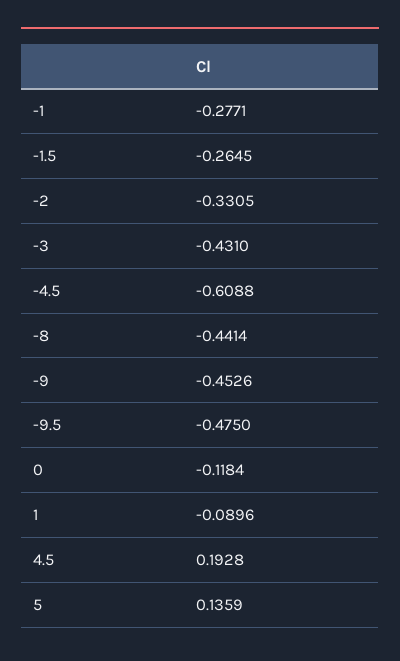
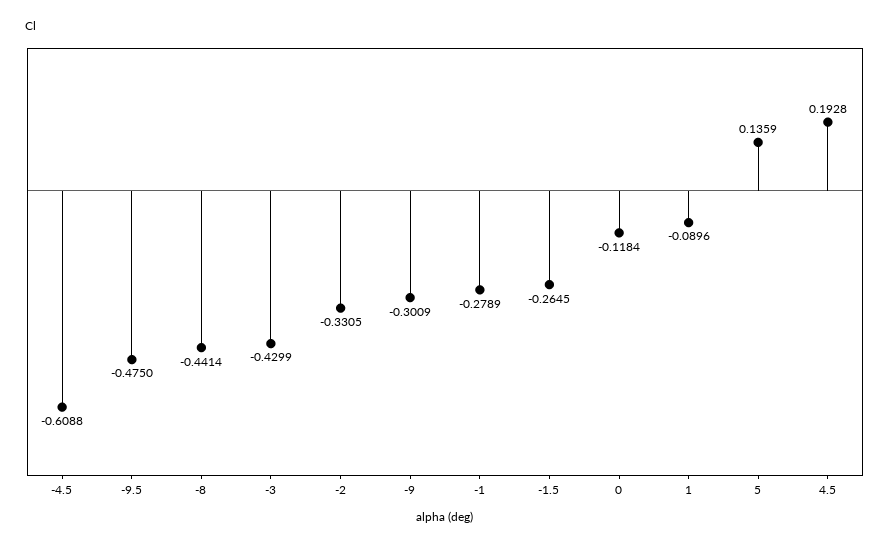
-1: -0.2771 -> -0.2789
-3: -0.431 -> -0.4299
-9: -0.4526 -> -0.3009

